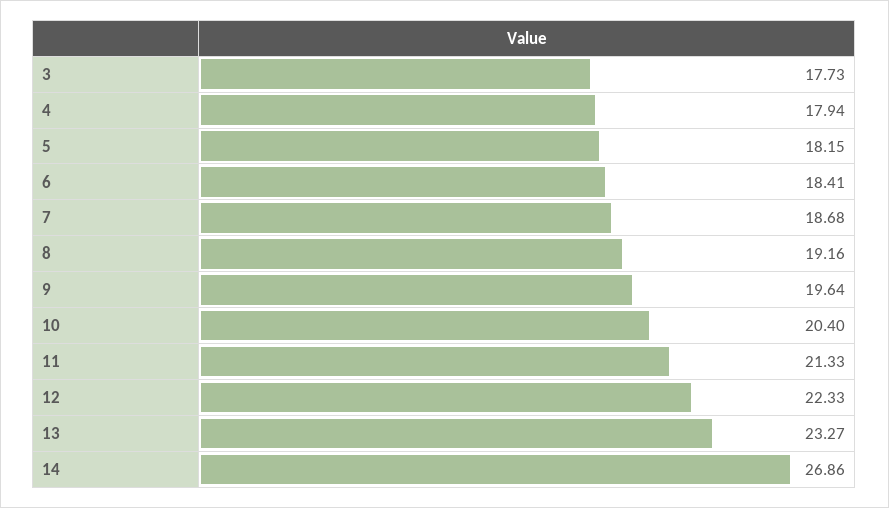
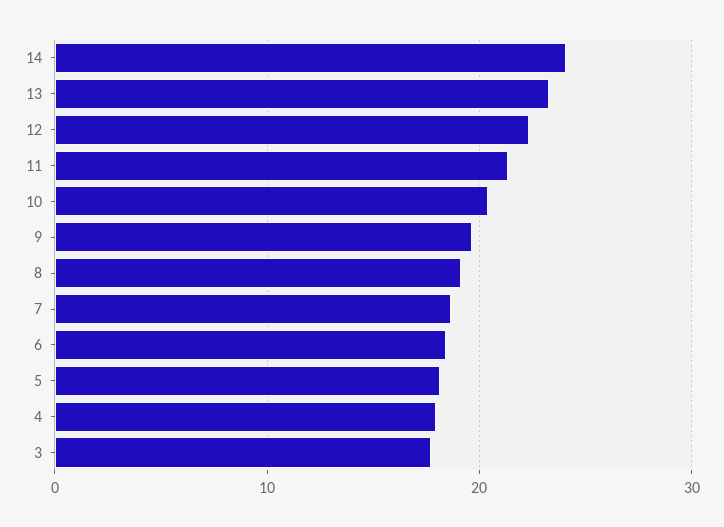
14: 26.86 -> 24

